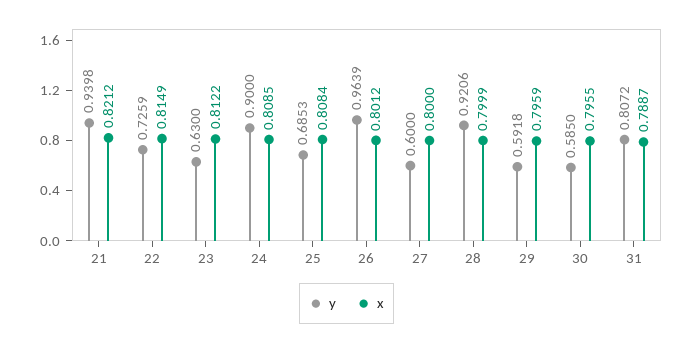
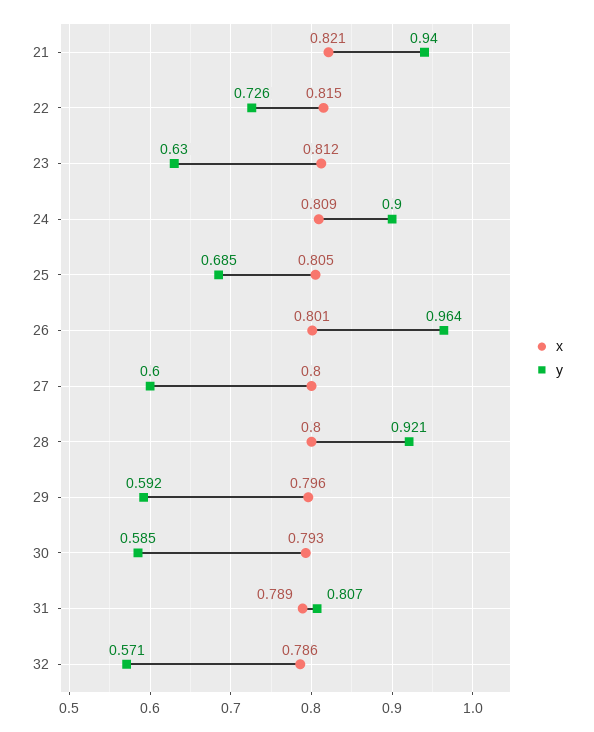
x, 25: 0.8084 -> 0.805
x, 30: 0.7955 -> 0.793
x, 32: none -> 0.786
y, 32: none -> 0.571

